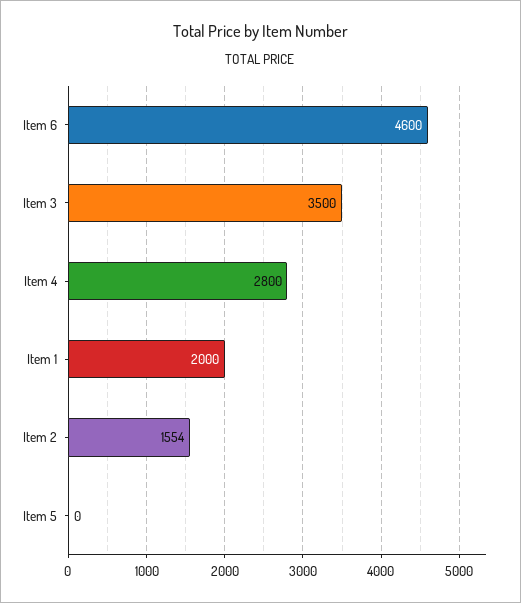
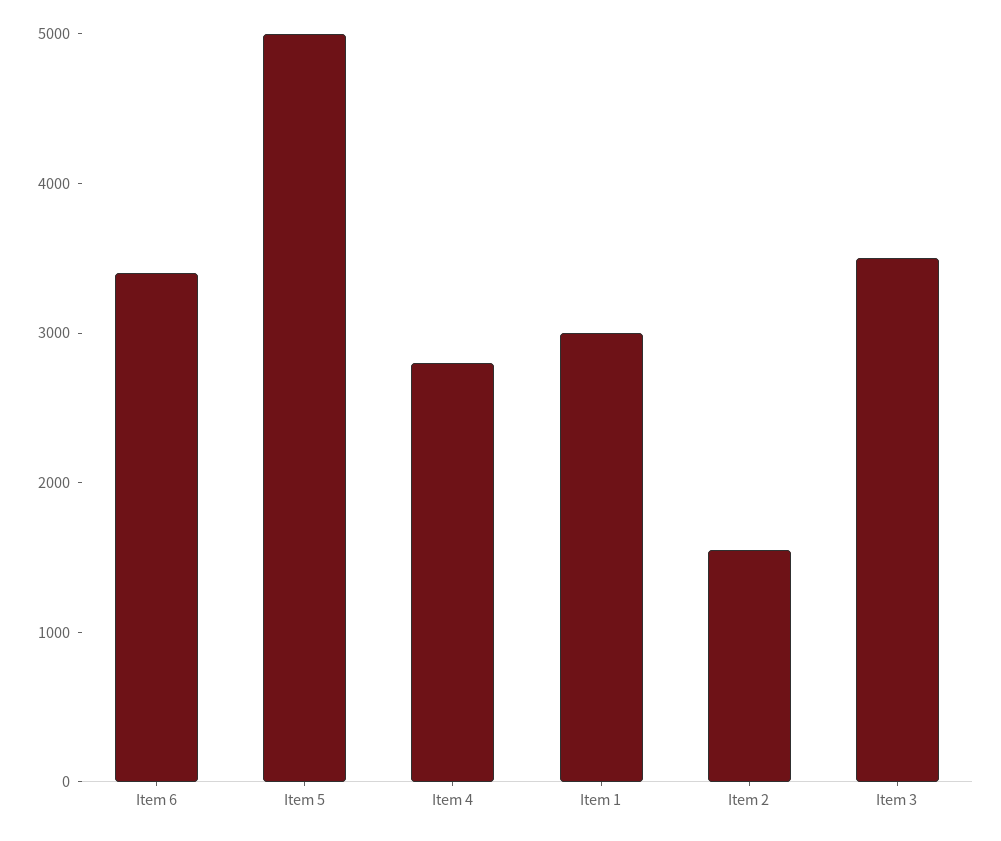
Item 6: 4600 -> 3400
Item 1: 2000 -> 3000
Item 5: 0 -> 5000

